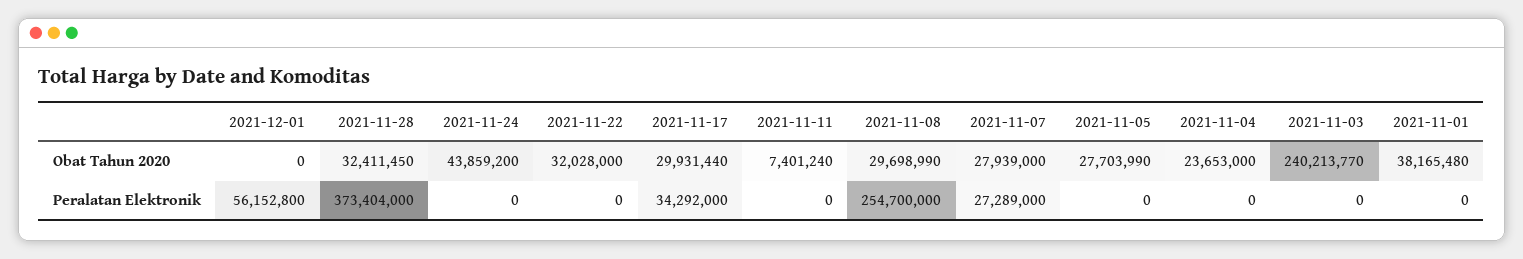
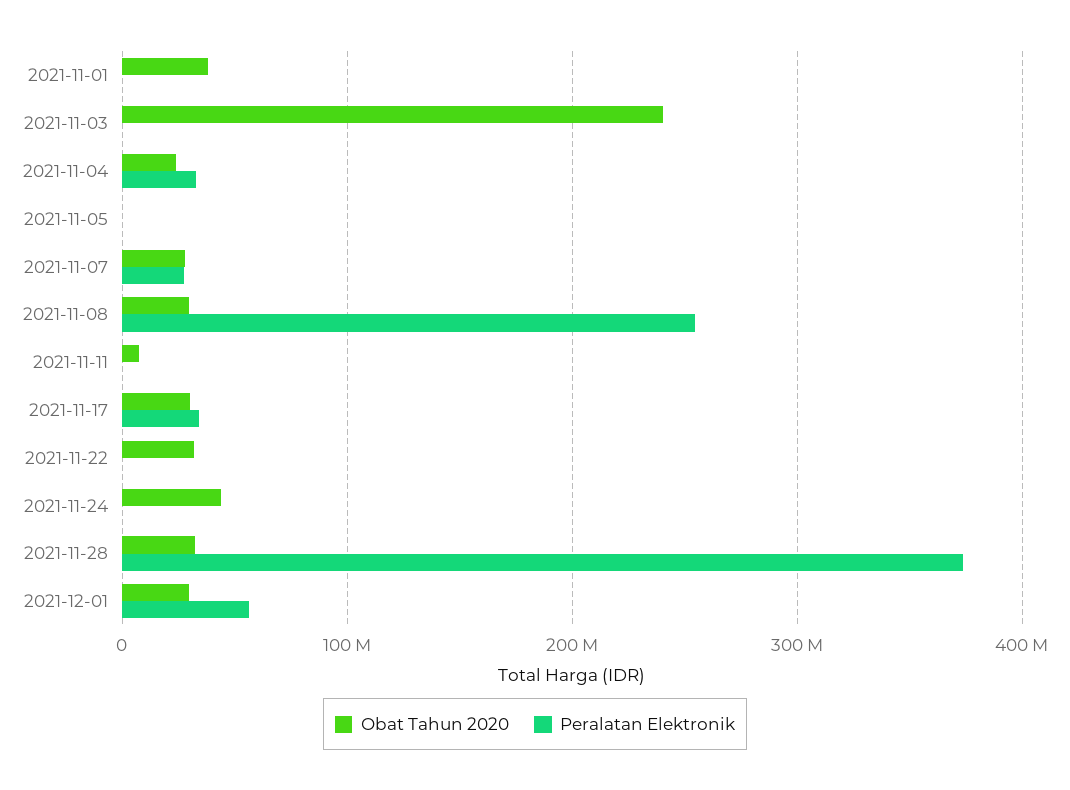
Obat Tahun 2020, 2021-12-01: 0 -> 30000000
Obat Tahun 2020, 2021-11-05: 27703990 -> 0
Peralatan Elektronik, 2021-11-04: 0 -> 30000000

